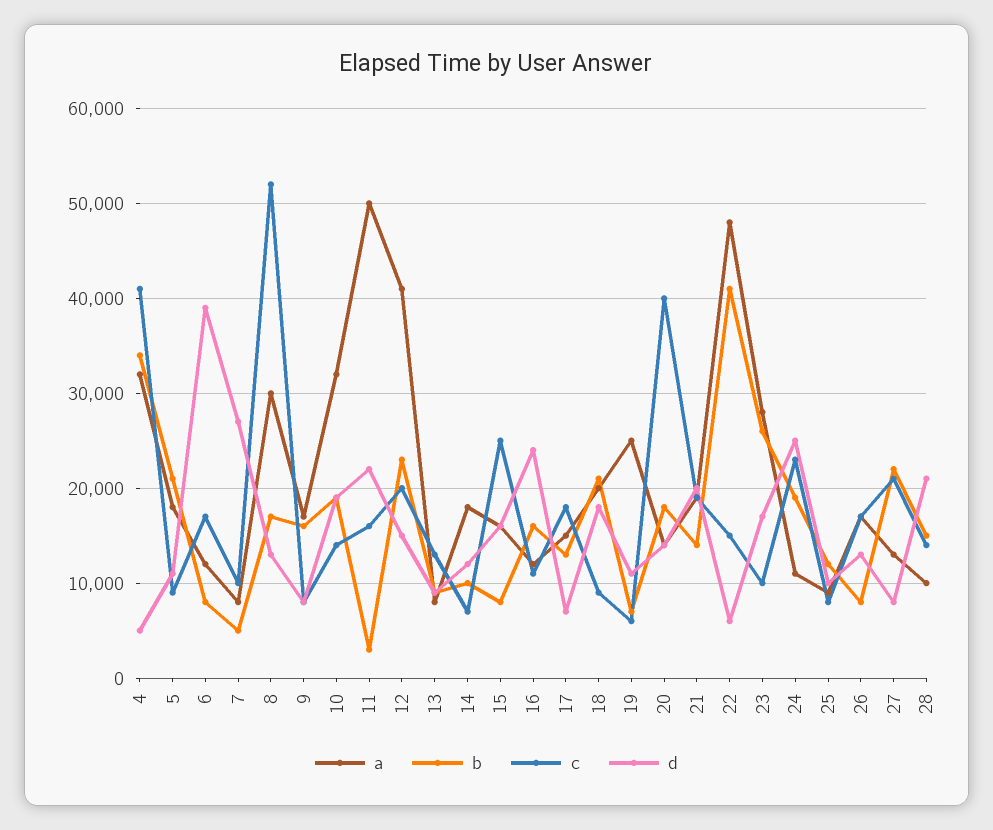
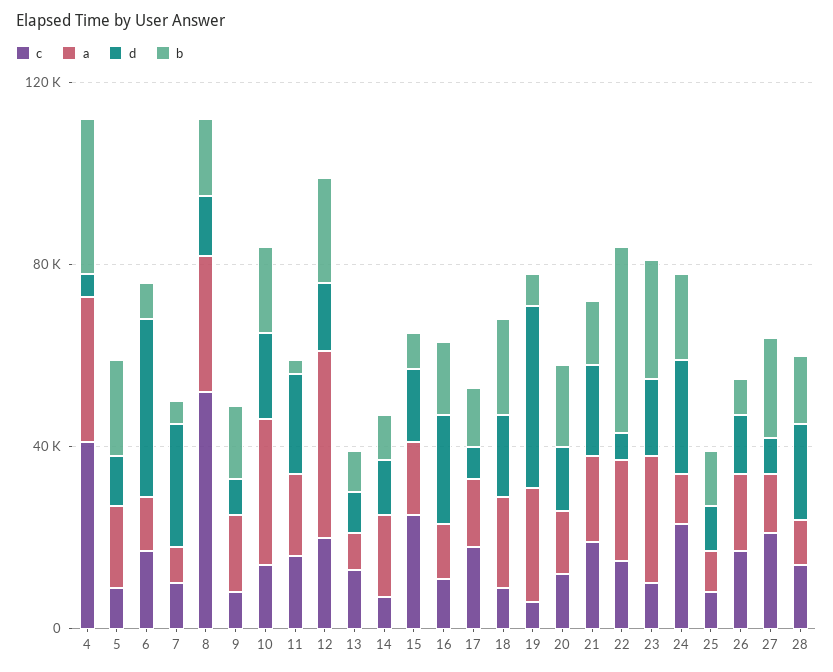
a, 11: 50000 -> 20000
d, 19: 11000 -> 40000
c, 20: 40000 -> 10000
a, 22: 48000 -> 20000

